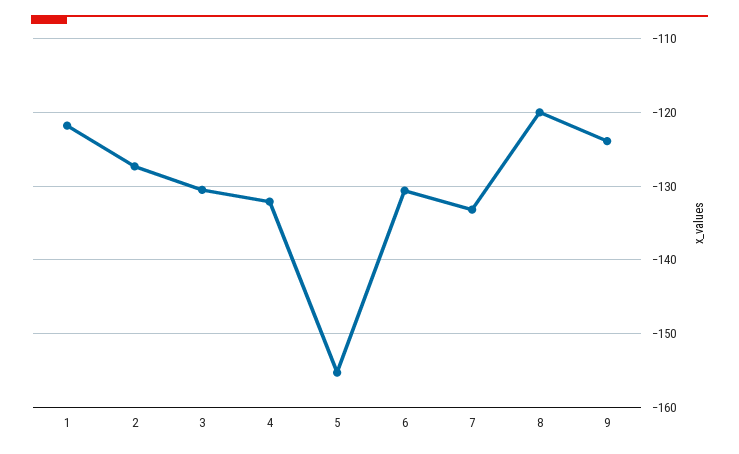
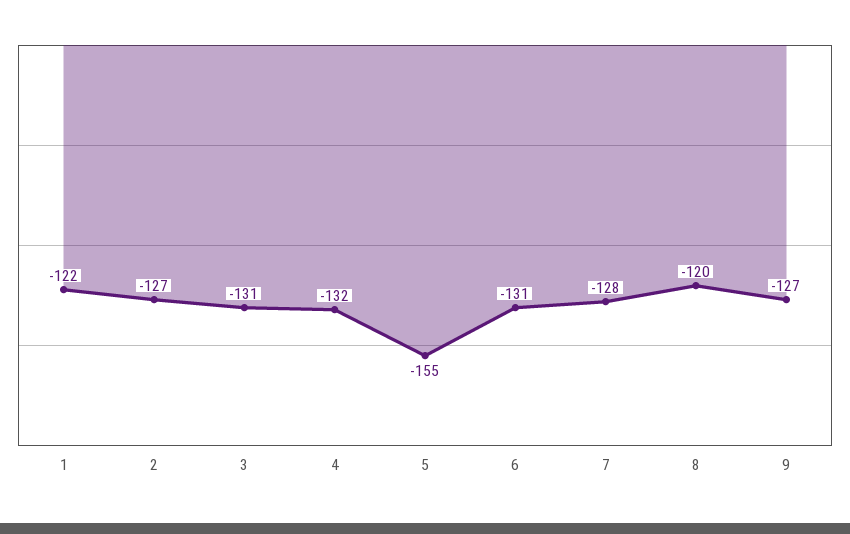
7: -133 -> -128
9: -124 -> -127

